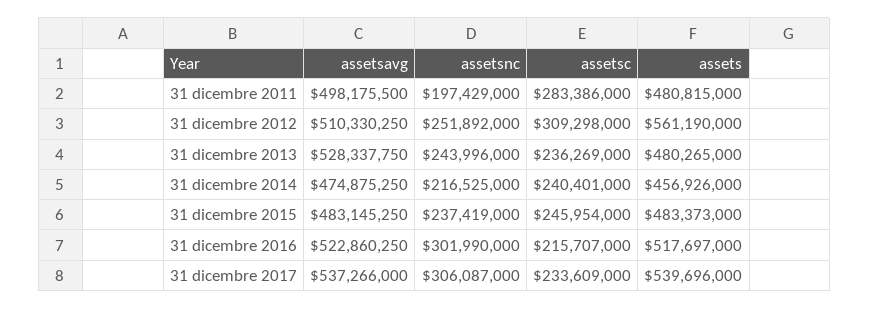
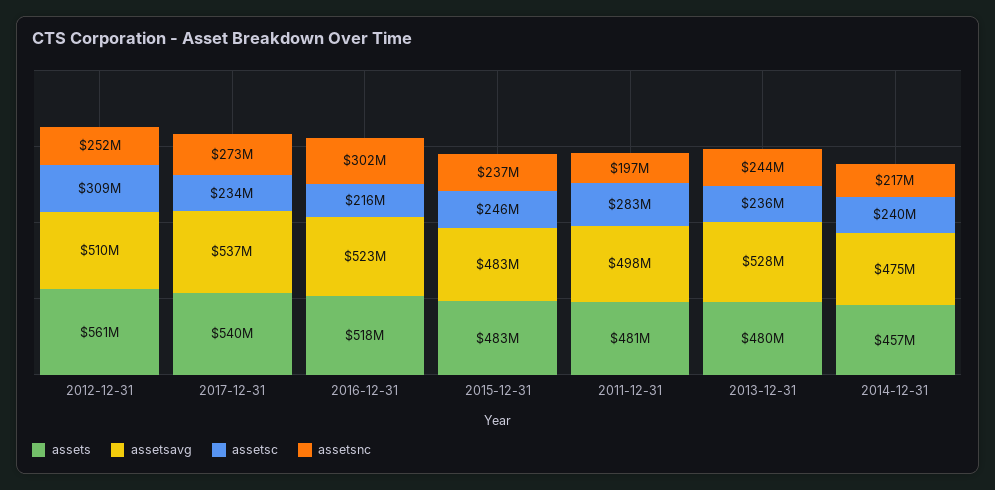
assetsnc, 31 dicembre 2017: 306087000 -> 273000000

